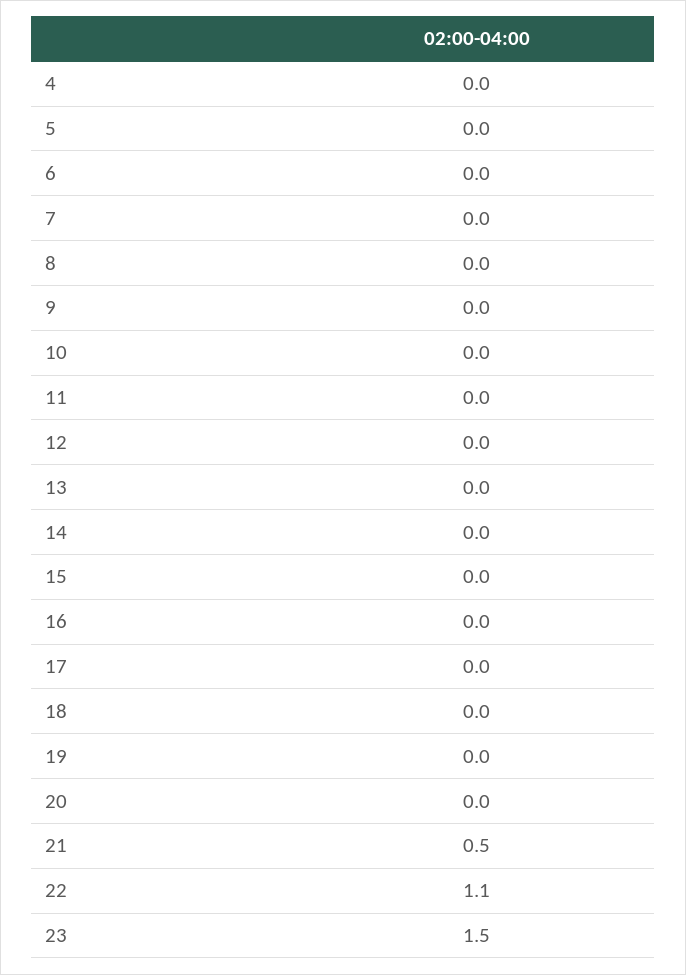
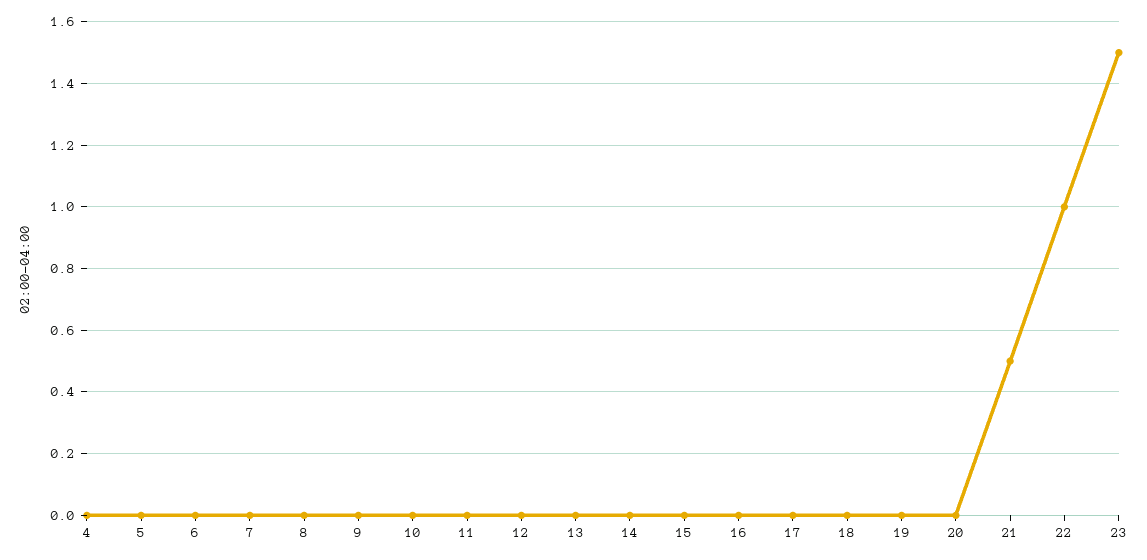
22: 1.1 -> 1

